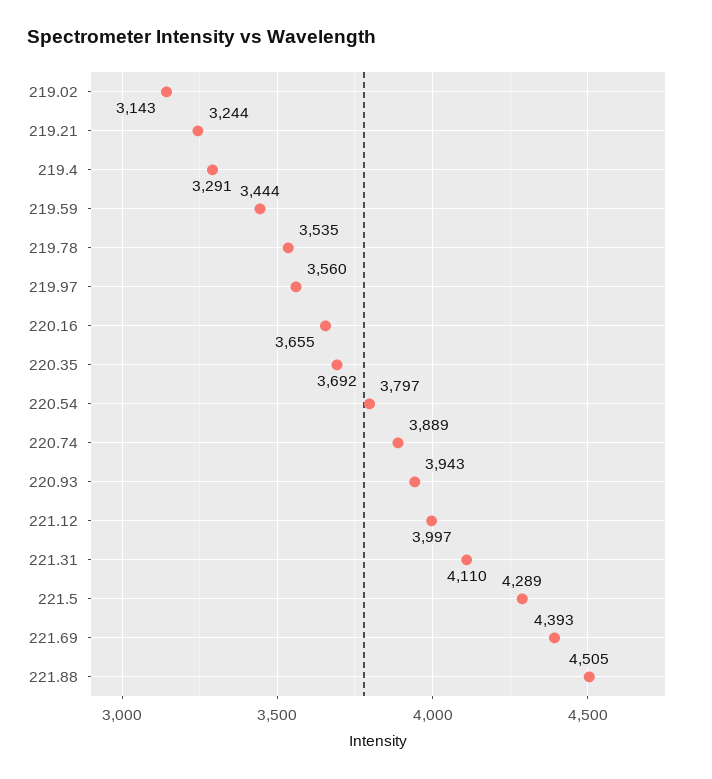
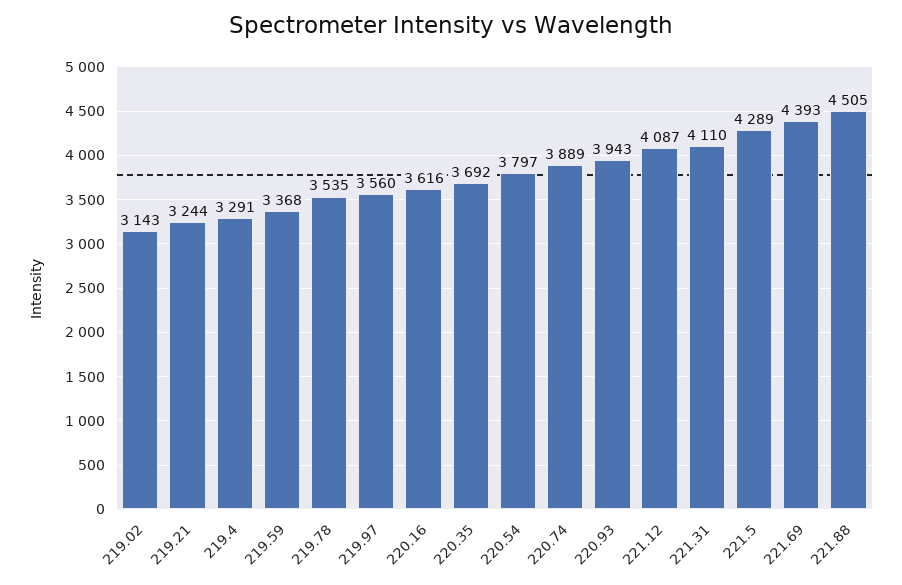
219.59: 3444 -> 3368
220.16: 3655 -> 3616
221.12: 3997 -> 4087

